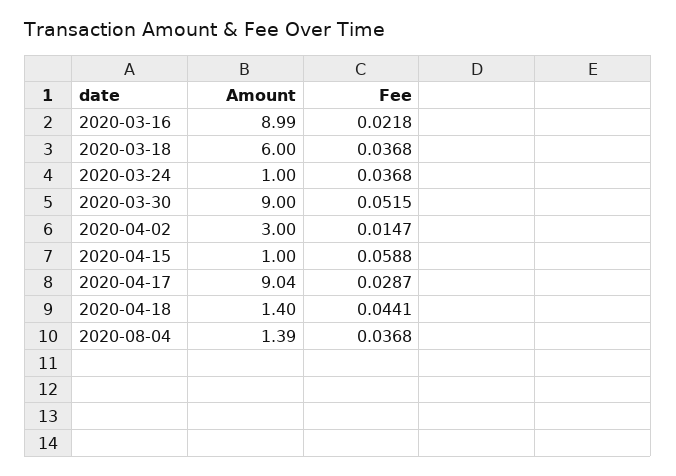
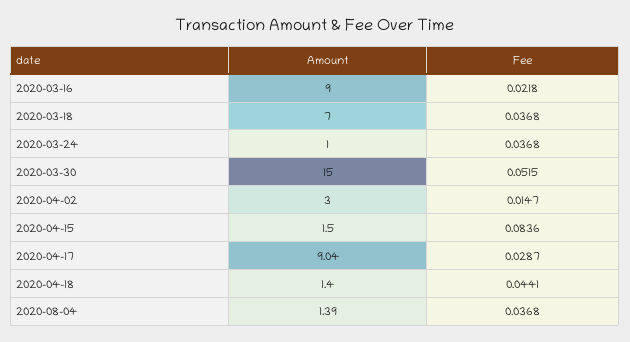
Amount, 2020-03-16: 8.99 -> 9
Amount, 2020-03-18: 6 -> 7
Amount, 2020-03-30: 9 -> 15
Amount, 2020-04-15: 1 -> 1.5
Fee, 2020-04-15: 0.0588 -> 0.0836

